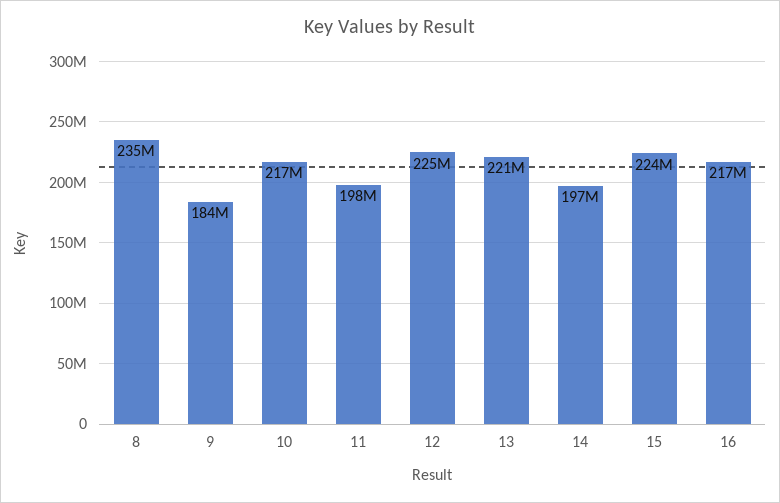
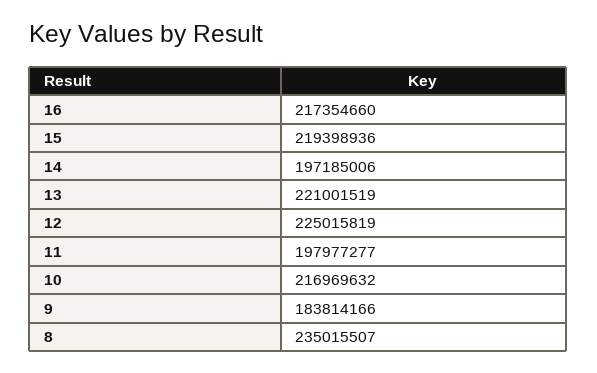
15: 224000000 -> 219398936

